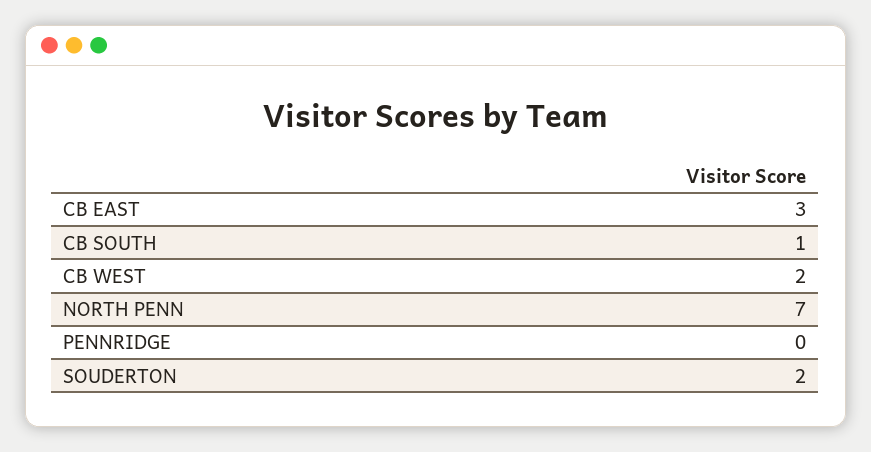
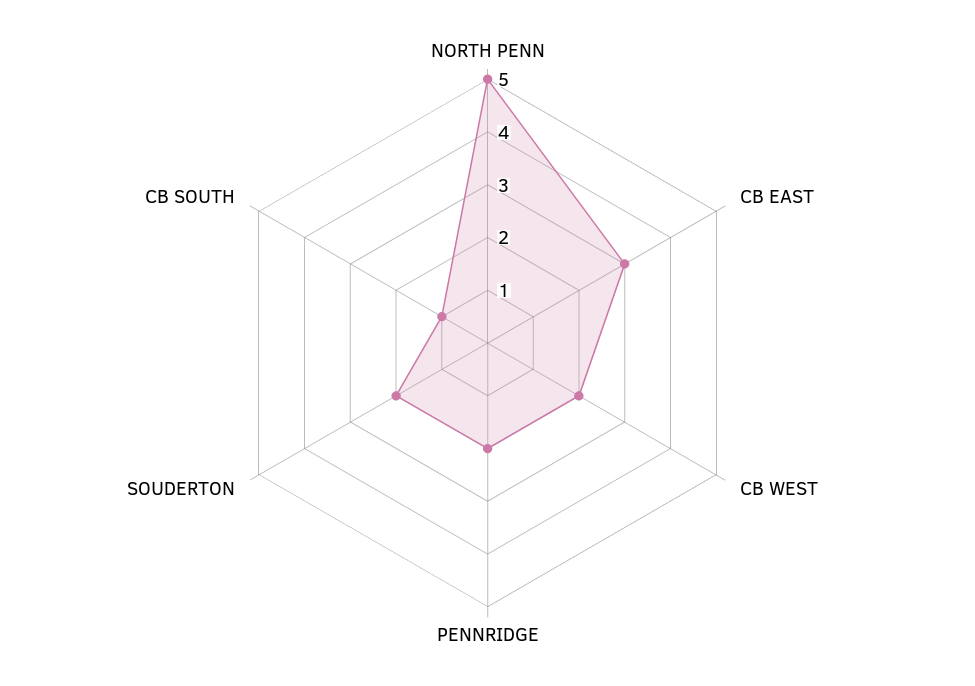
NORTH PENN: 7 -> 5
PENNRIDGE: 0 -> 2

